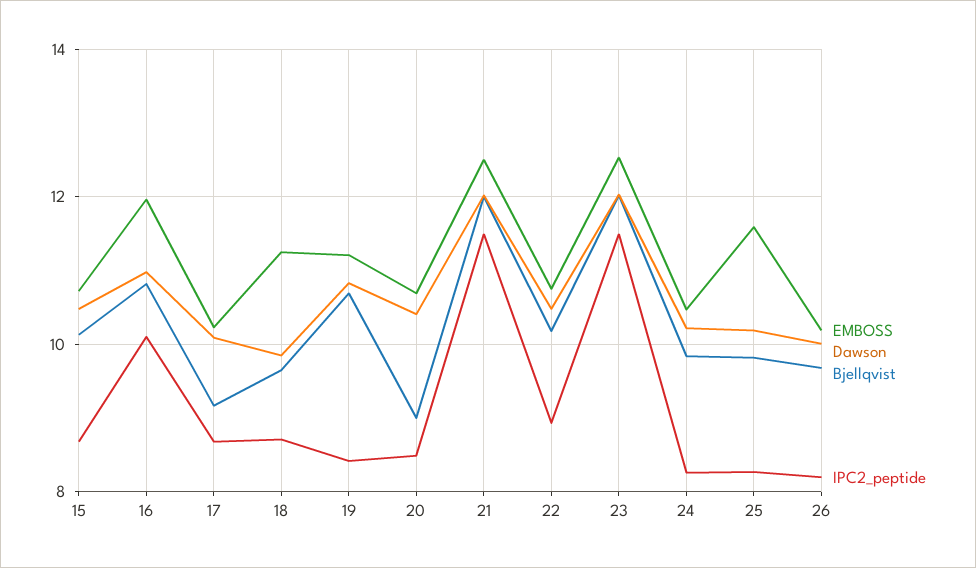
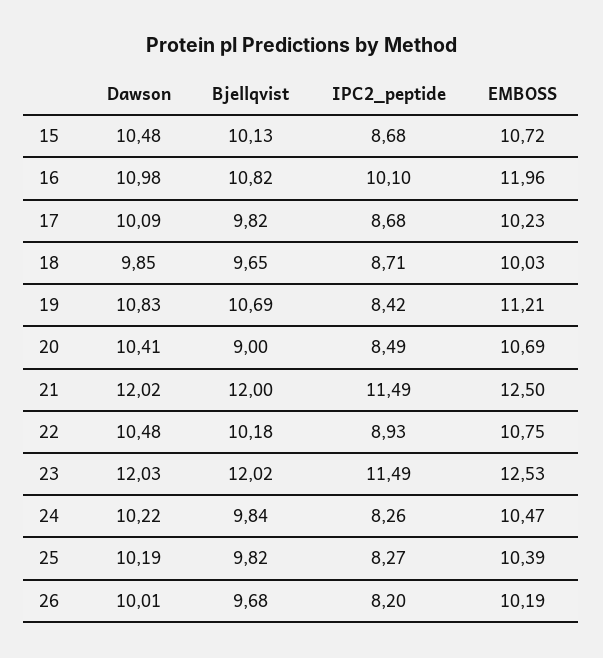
Bjellqvist, 17: 9.2 -> 9.82
EMBOSS, 18: 11.2 -> 10.03
EMBOSS, 25: 11.6 -> 10.39

